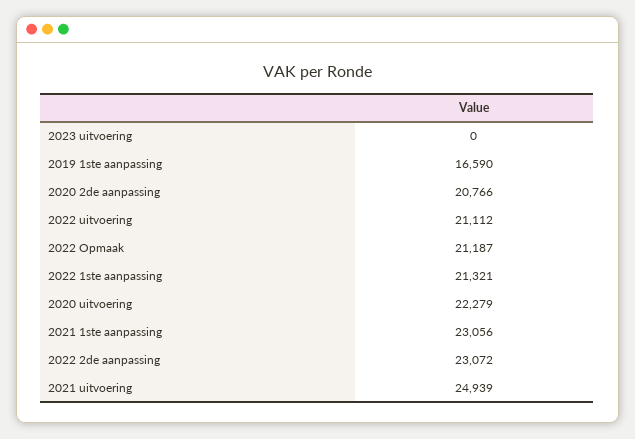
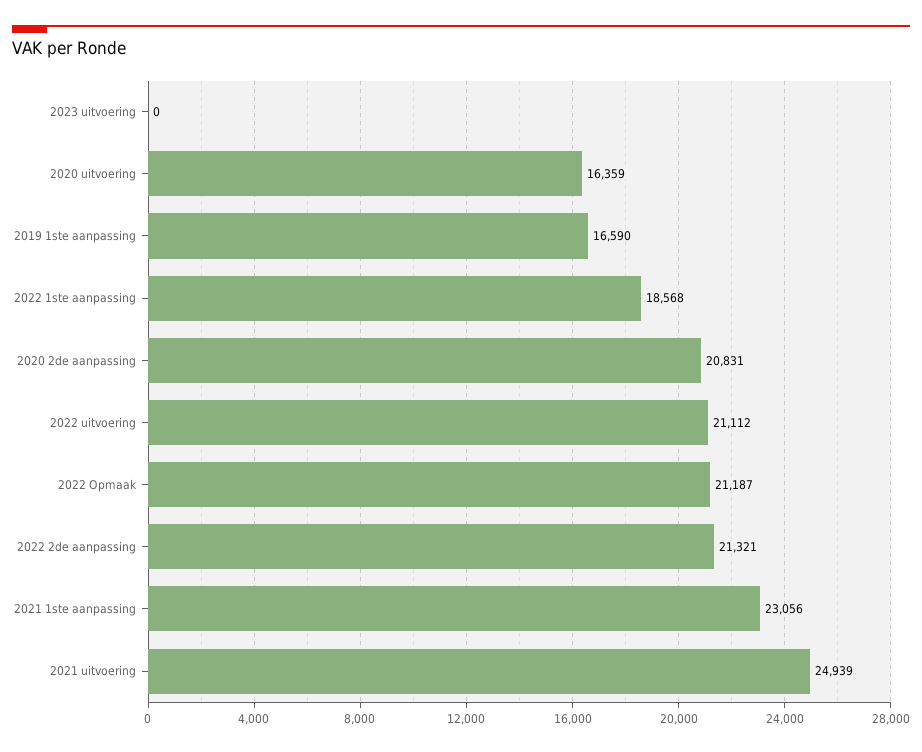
2020 2de aanpassing: 20766 -> 20831
2022 1ste aanpassing: 21321 -> 18568
2020 uitvoering: 22279 -> 16359
2022 2de aanpassing: 23072 -> 21321

